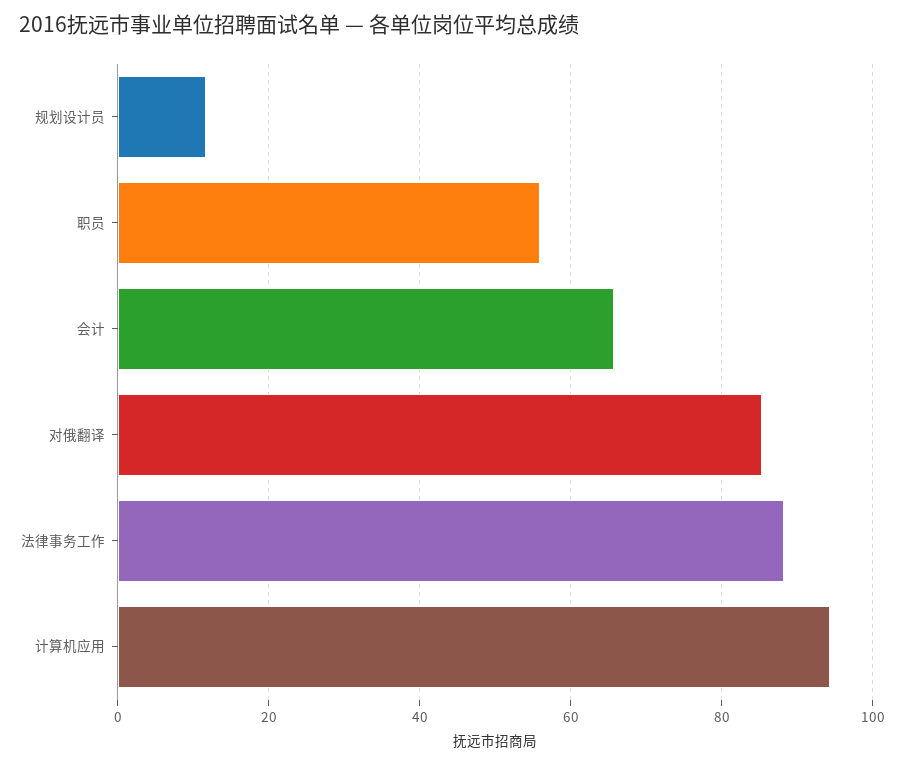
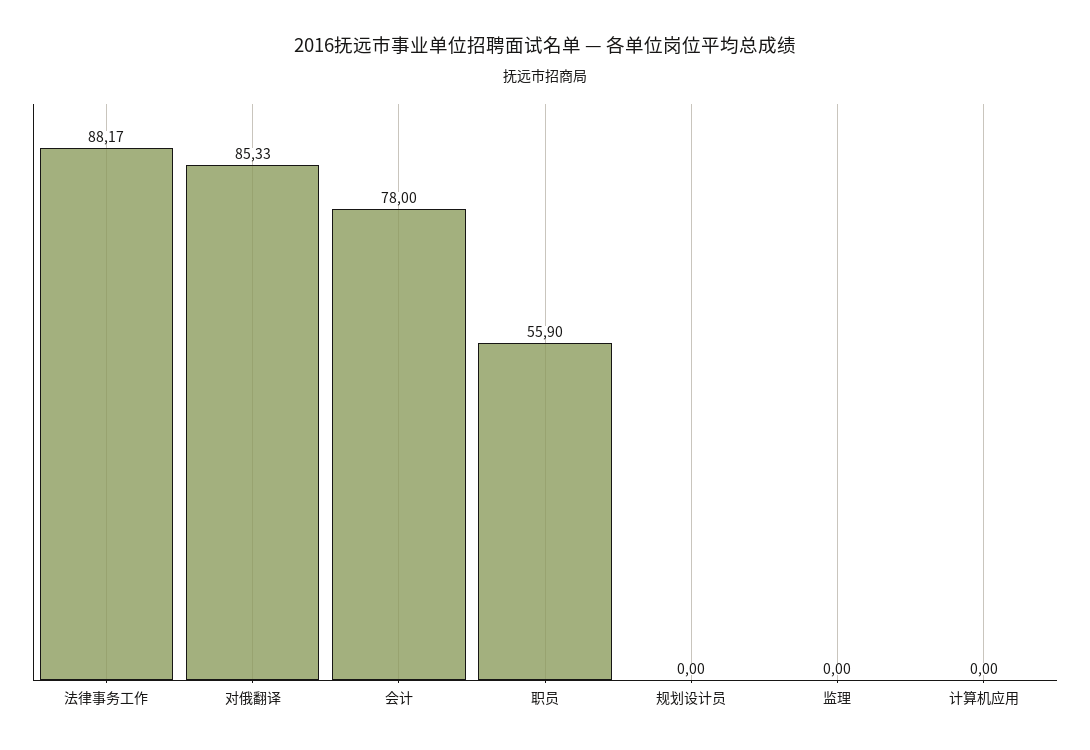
规划设计员: 12 -> 0
会计: 66 -> 78
计算机应用: 94 -> 0
监理: none -> 0

